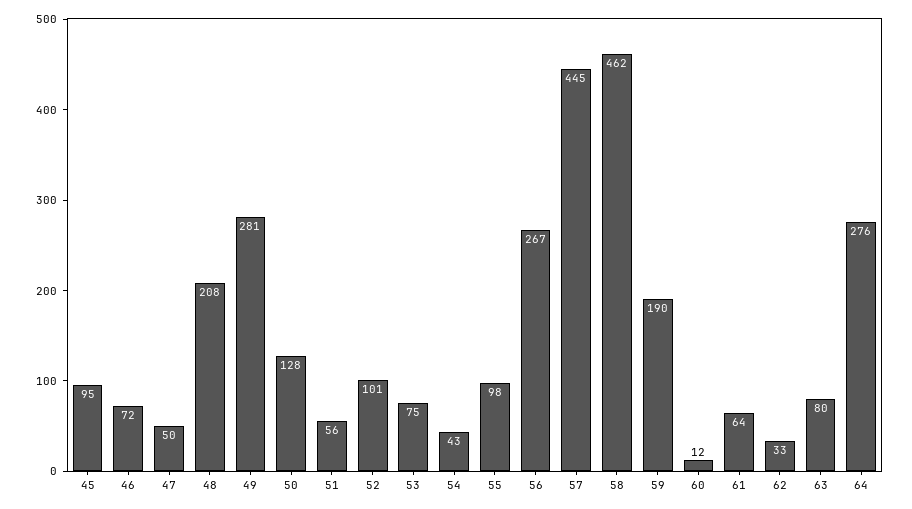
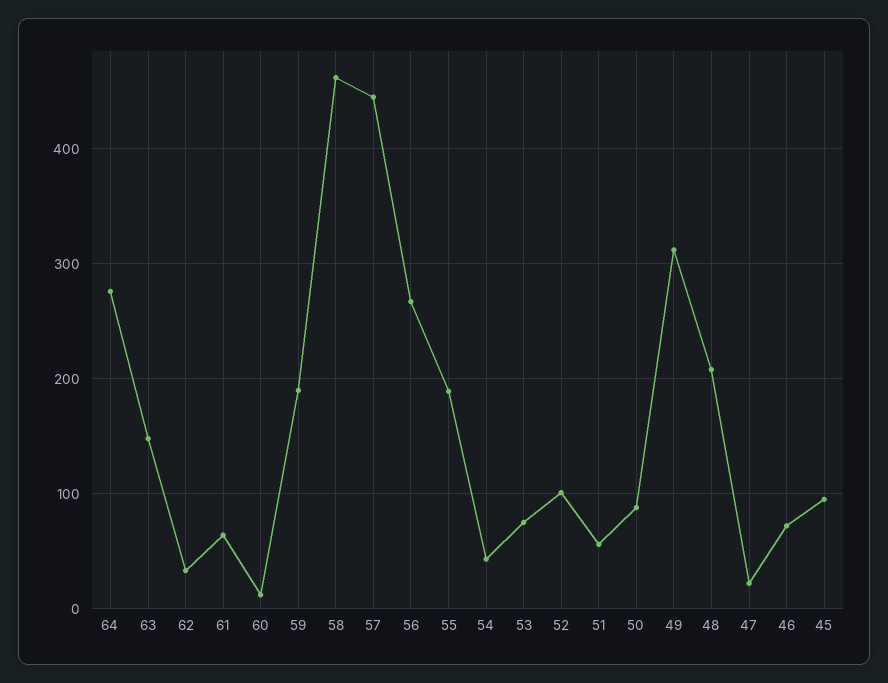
47: 50 -> 20
49: 281 -> 310
50: 128 -> 90
55: 98 -> 190
63: 80 -> 150

